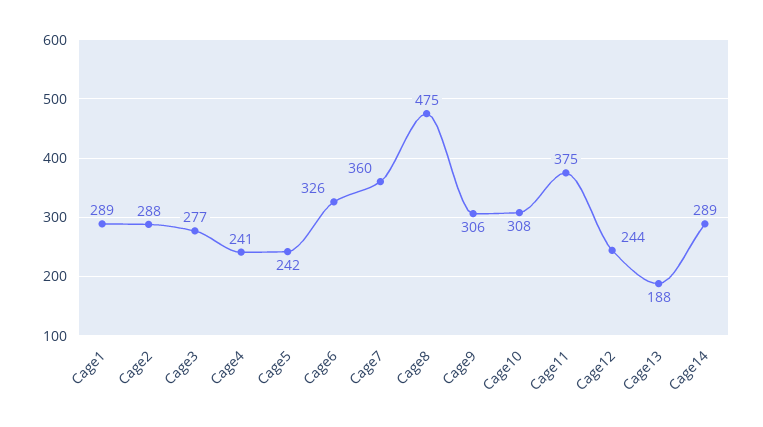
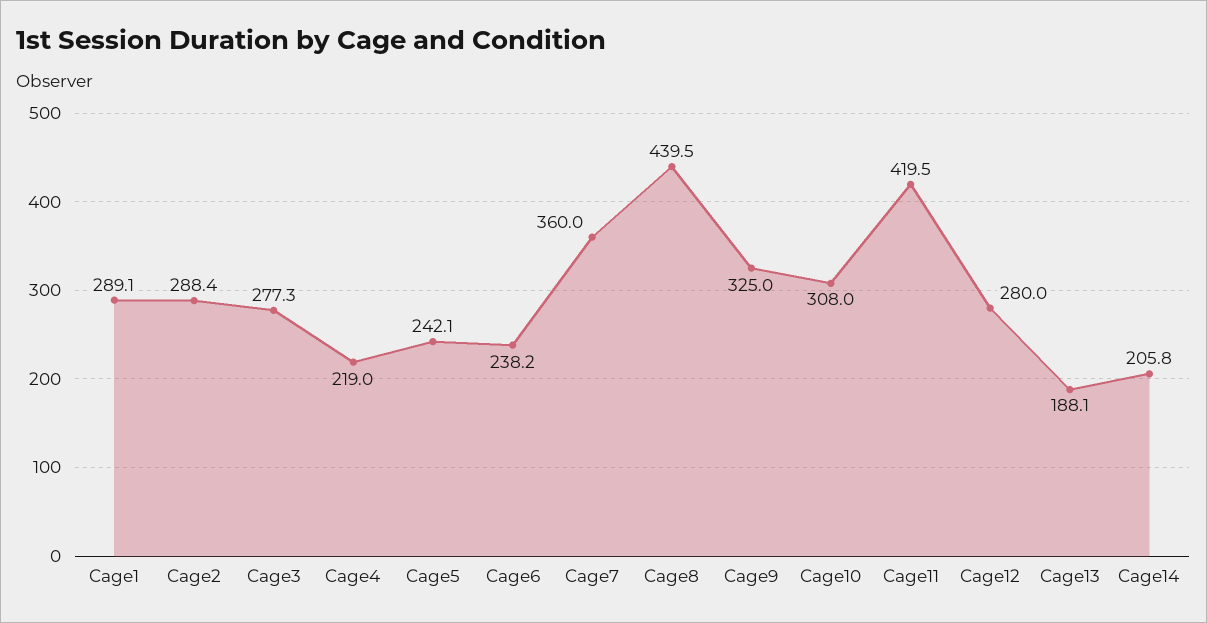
Cage4: 241 -> 219
Cage6: 326 -> 238.2
Cage8: 475 -> 439.5
Cage9: 306 -> 325
Cage11: 375 -> 419.5
Cage12: 244 -> 280
Cage14: 289 -> 205.8

